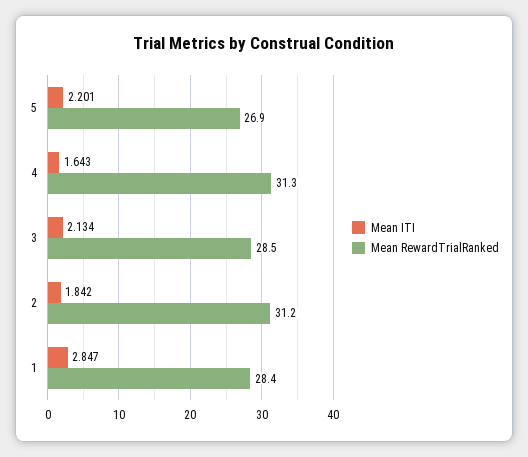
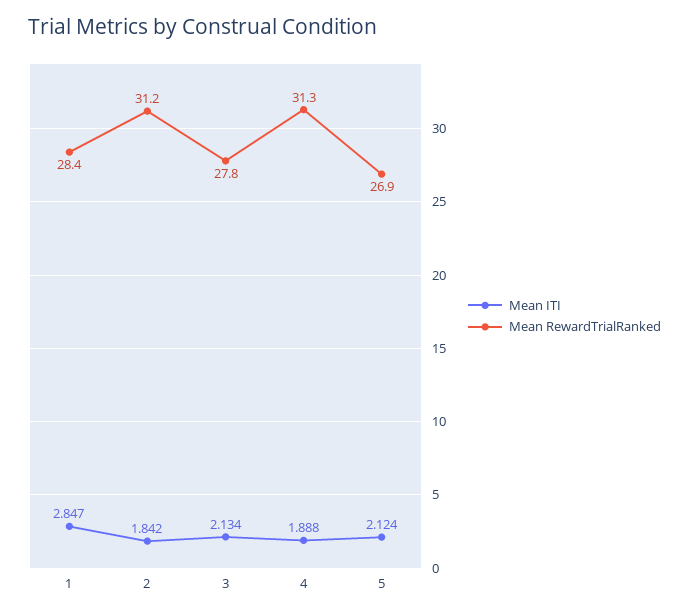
Mean ITI, 5: 2.201 -> 2.124
Mean ITI, 4: 1.643 -> 1.888
Mean RewardTrialRanked, 3: 28.5 -> 27.8

